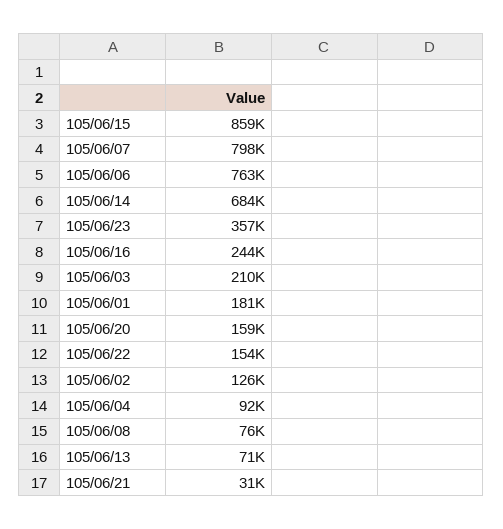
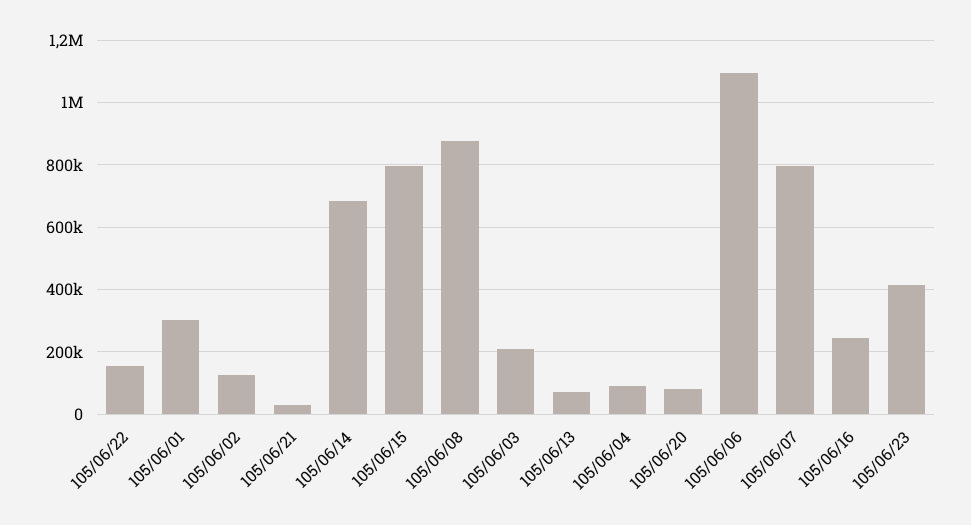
105/06/15: 859000 -> 800000
105/06/06: 763000 -> 1100000
105/06/23: 357000 -> 420000
105/06/01: 181000 -> 300000
105/06/20: 159000 -> 80000
105/06/08: 76000 -> 880000

